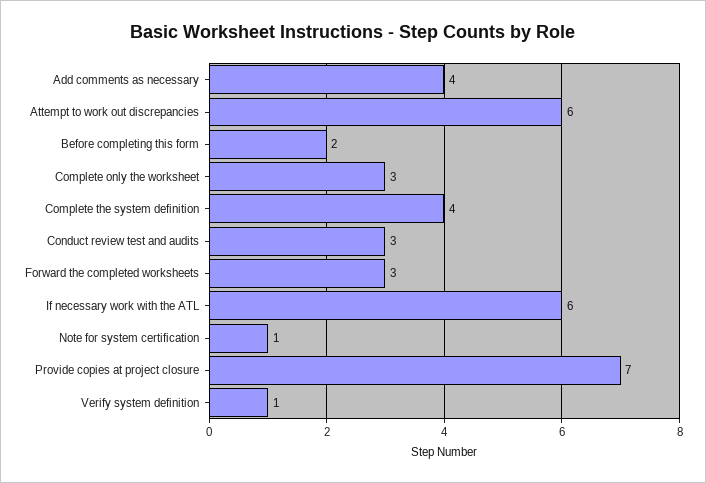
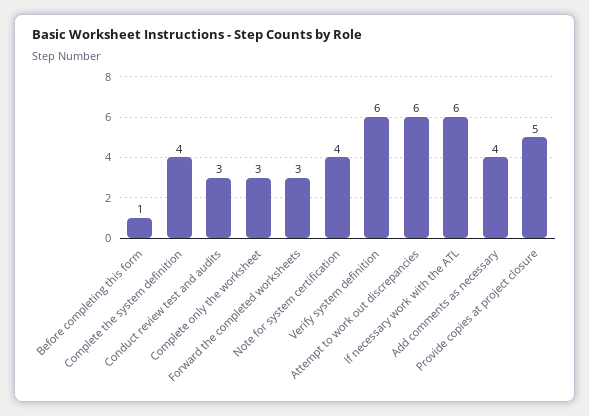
Before completing this form: 2 -> 1
Note for system certification: 1 -> 4
Provide copies at project closure: 7 -> 5
Verify system definition: 1 -> 6

